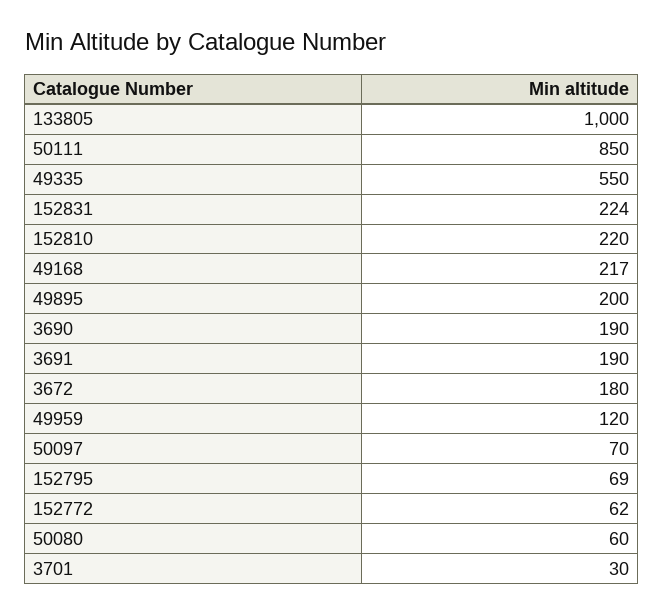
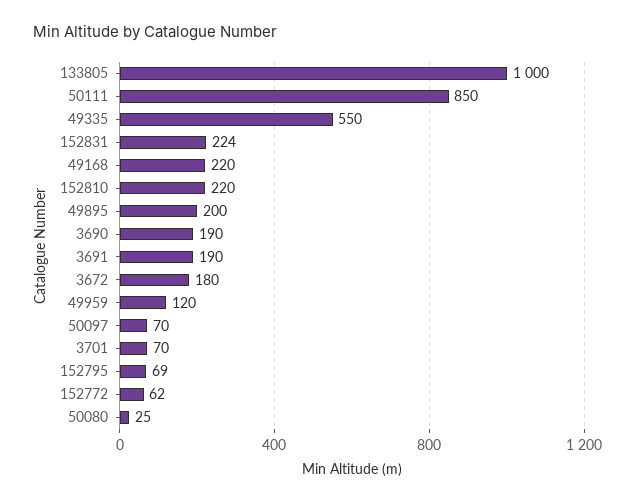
49168: 217 -> 220
50080: 60 -> 25
3701: 30 -> 70

